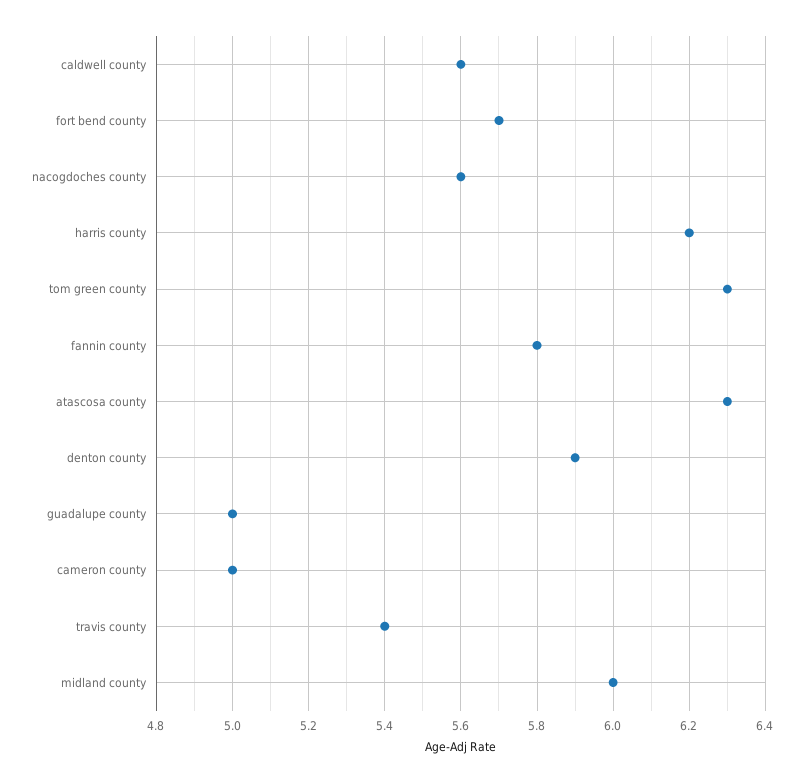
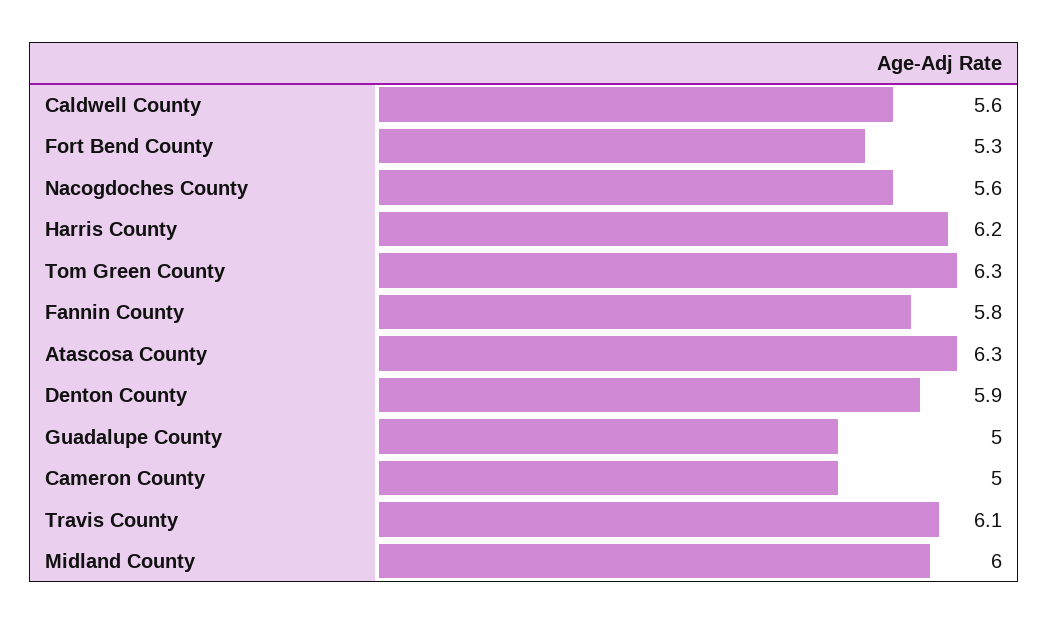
fort bend county: 5.7 -> 5.3
travis county: 5.4 -> 6.1

